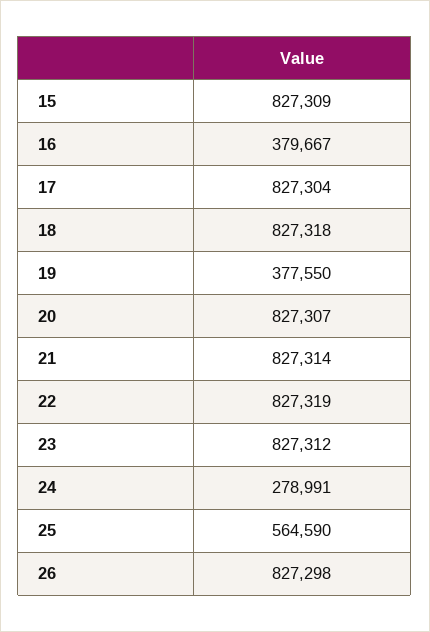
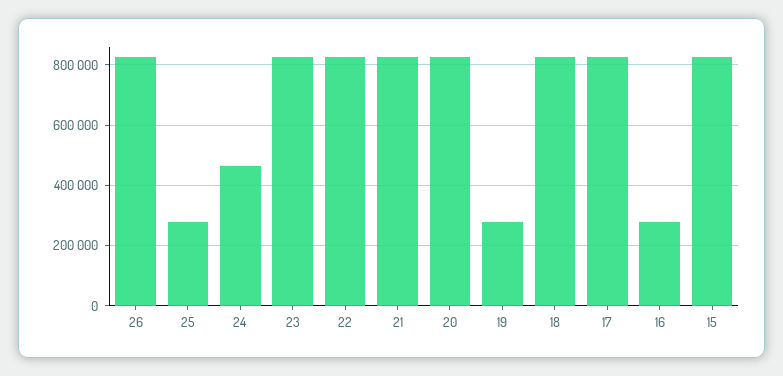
16: 379667 -> 280000
19: 377550 -> 280000
24: 278991 -> 460000
25: 564590 -> 280000

